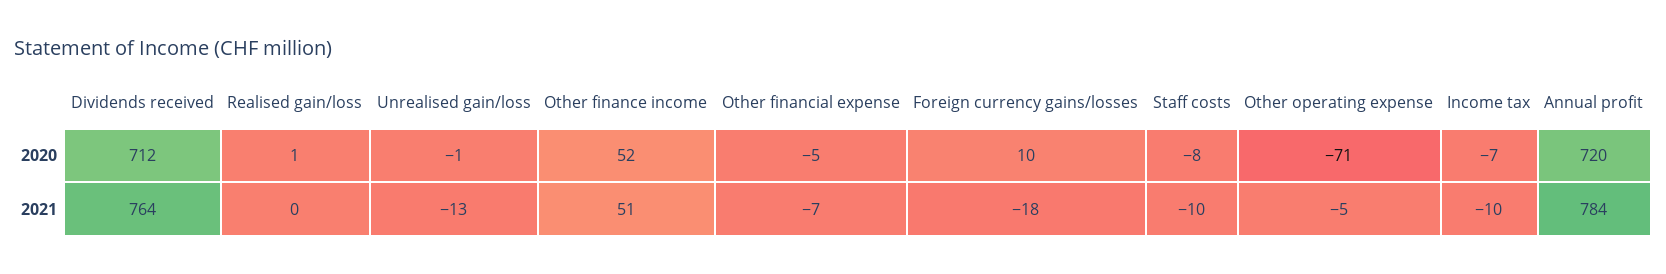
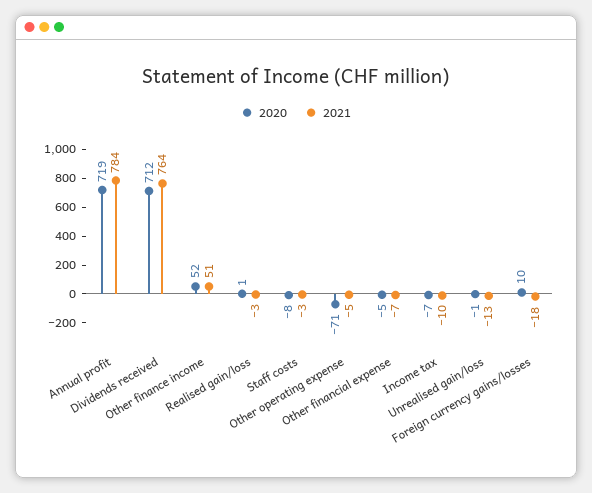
2020, Annual profit: 720 -> 719
2021, Realised gain/loss: 0 -> -3
2021, Staff costs: -10 -> -3

